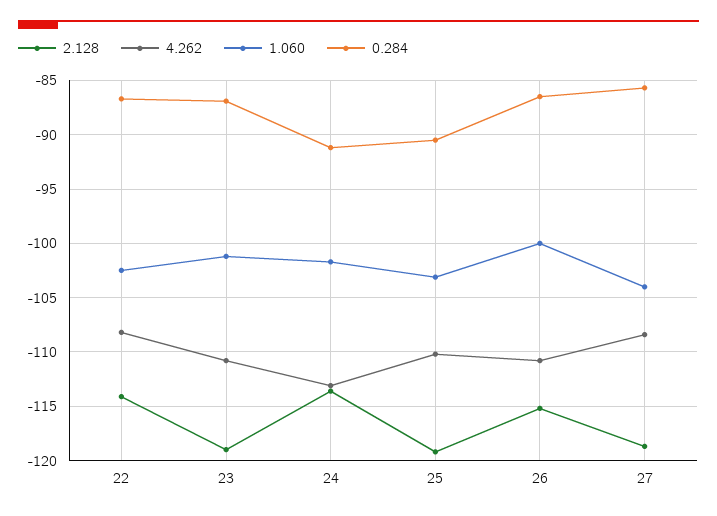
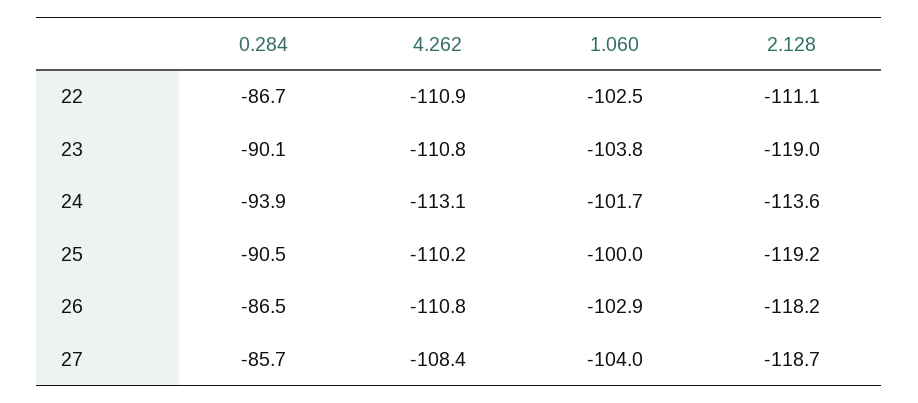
2.128, 22: -114 -> -111.1
4.262, 22: -108 -> -110.9
1.060, 23: -101 -> -103.8
0.284, 23: -87 -> -90.1
0.284, 24: -91 -> -93.9
1.060, 25: -103 -> -100
2.128, 26: -115 -> -118.2
1.060, 26: -100 -> -102.9

